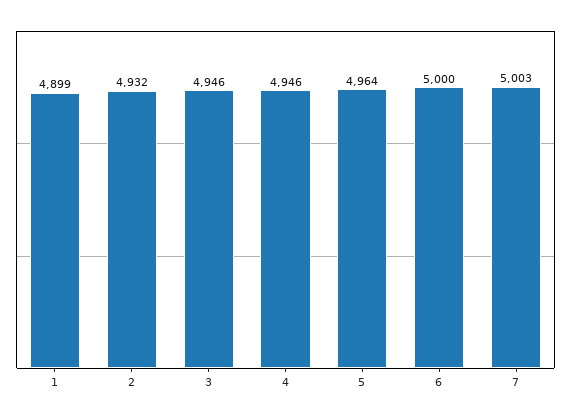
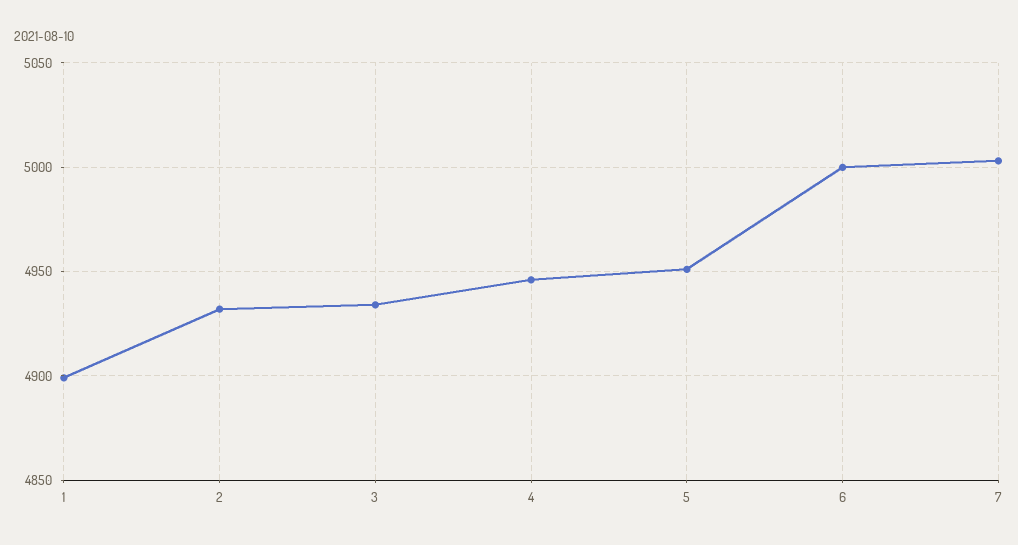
3: 4946 -> 4935
5: 4964 -> 4950

